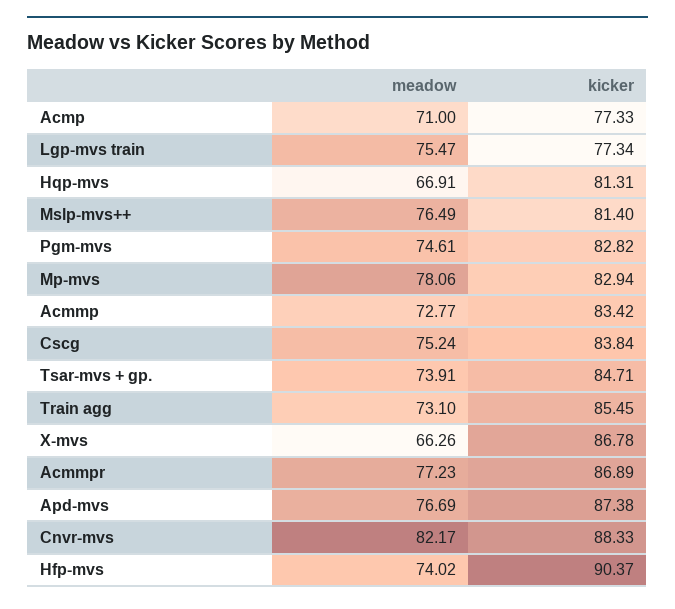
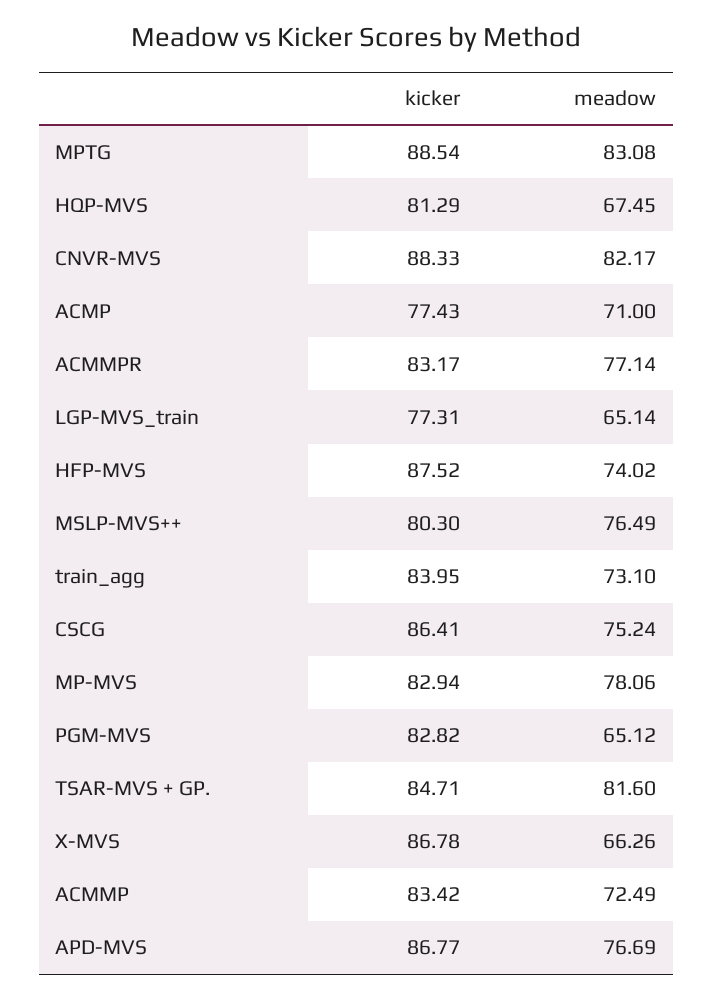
kicker, Acmp: 77.33 -> 77.43
meadow, Lgp-mvs train: 75.47 -> 65.14
kicker, Lgp-mvs train: 77.34 -> 77.31
meadow, Hqp-mvs: 66.91 -> 67.45
kicker, Hqp-mvs: 81.31 -> 81.29
kicker, Mslp-mvs++: 81.4 -> 80.3
meadow, Pgm-mvs: 74.61 -> 65.12
meadow, Acmmp: 72.77 -> 72.49
kicker, Cscg: 83.84 -> 86.41
meadow, Tsar-mvs + gp.: 73.91 -> 81.6
kicker, Train agg: 85.45 -> 83.95
meadow, Acmmpr: 77.23 -> 77.14
kicker, Acmmpr: 86.89 -> 83.17
kicker, Apd-mvs: 87.38 -> 86.77
kicker, Hfp-mvs: 90.37 -> 87.52
kicker, MPTG: none -> 88.54
meadow, MPTG: none -> 83.08

